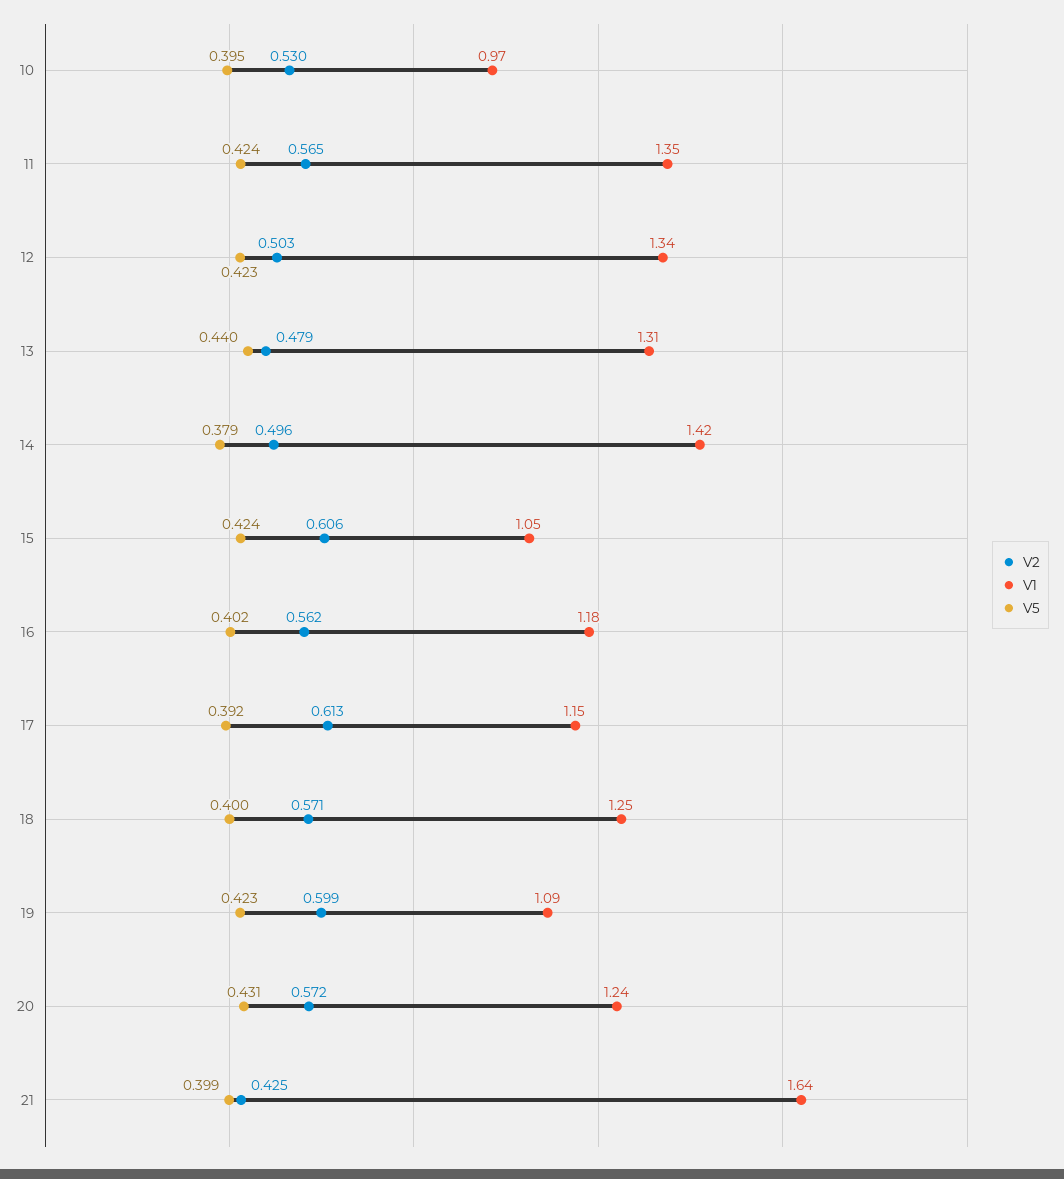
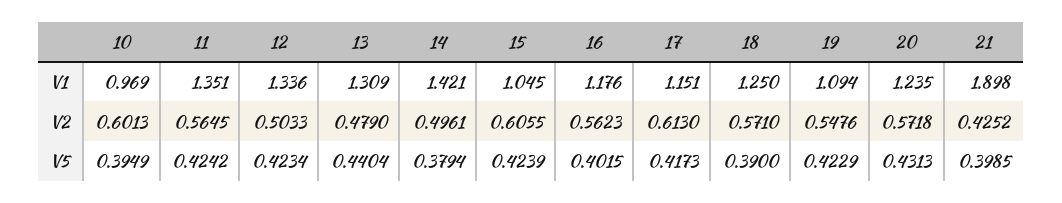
V2, 10: 0.53 -> 0.6013
V5, 17: 0.392 -> 0.4173
V5, 18: 0.4 -> 0.39
V2, 19: 0.599 -> 0.5476
V1, 21: 1.64 -> 1.898

